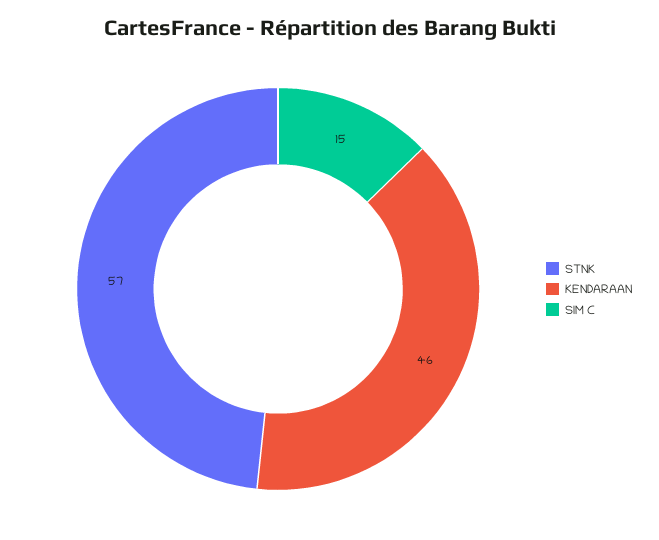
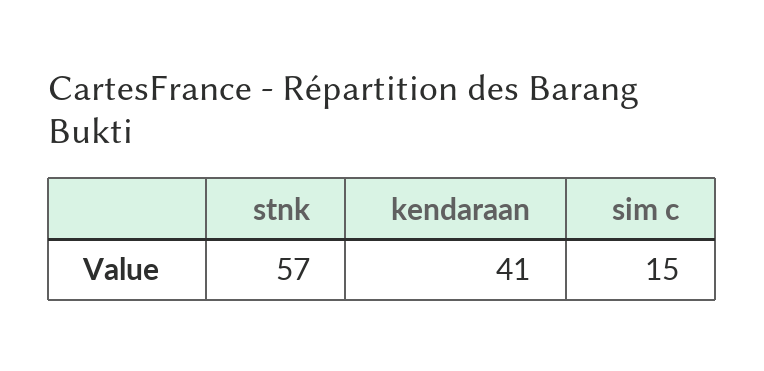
KENDARAAN: 46 -> 41

